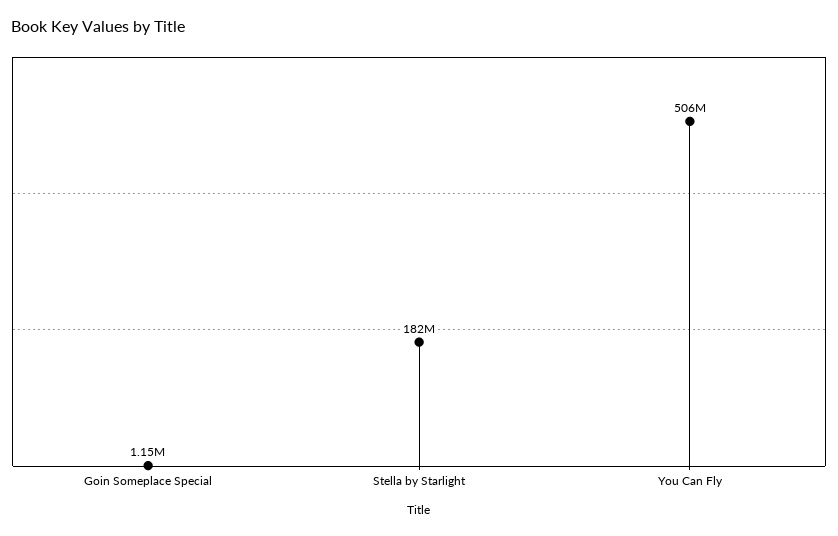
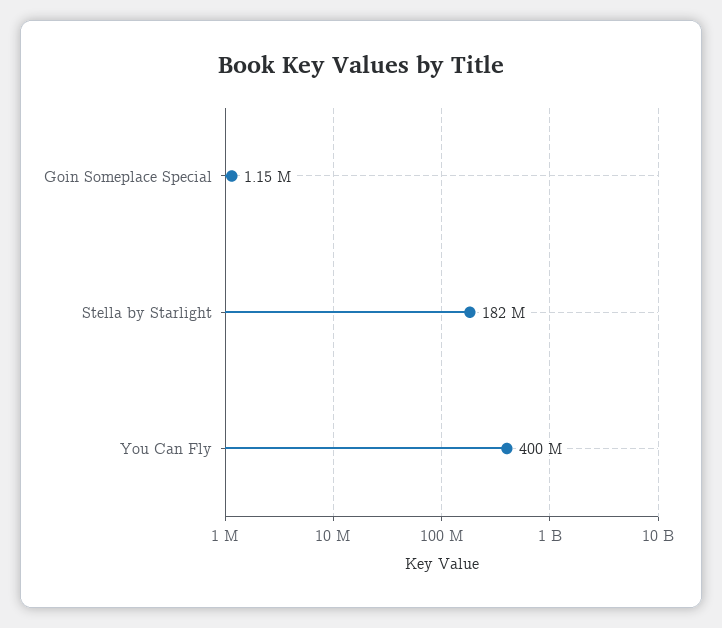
You Can Fly: 506000000 -> 400000000

